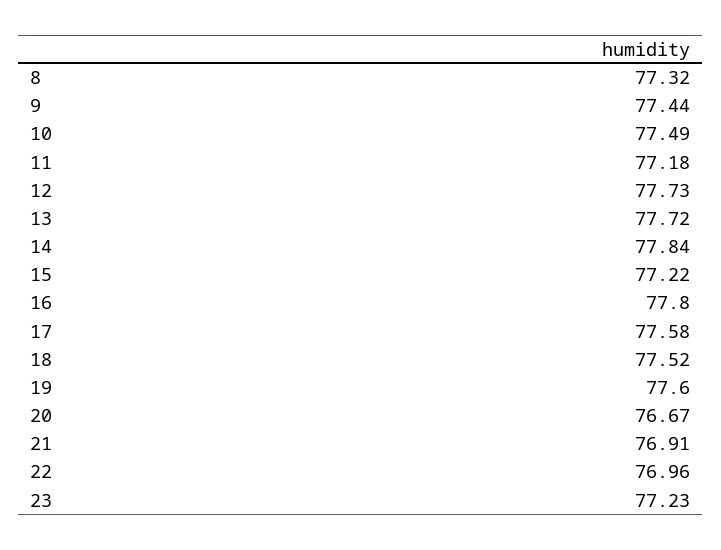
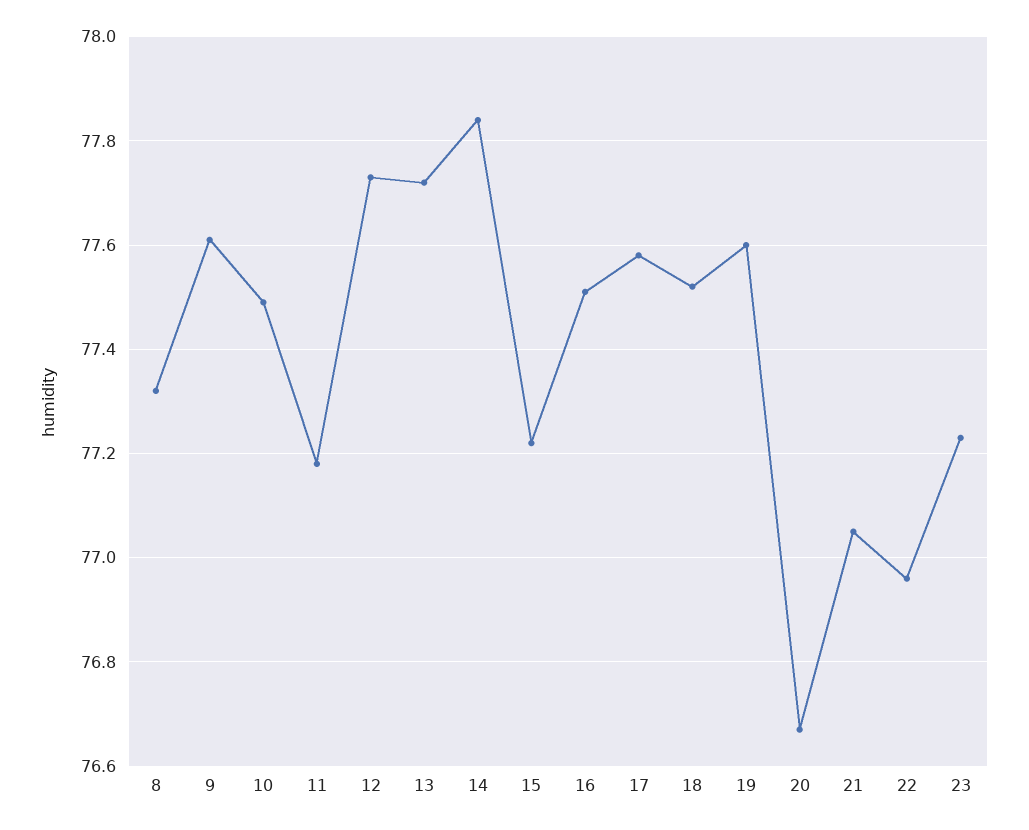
9: 77.44 -> 77.6
16: 77.8 -> 77.5
21: 76.91 -> 77.05

